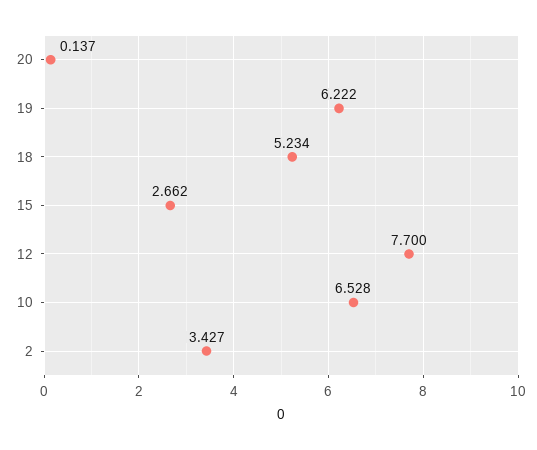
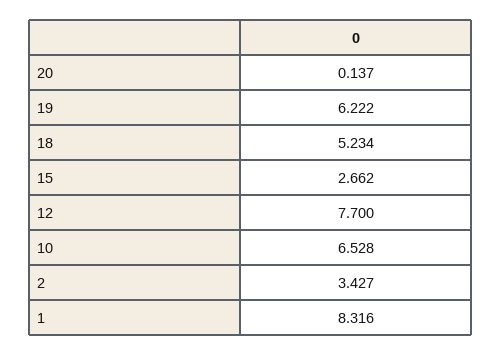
1: none -> 8.316

